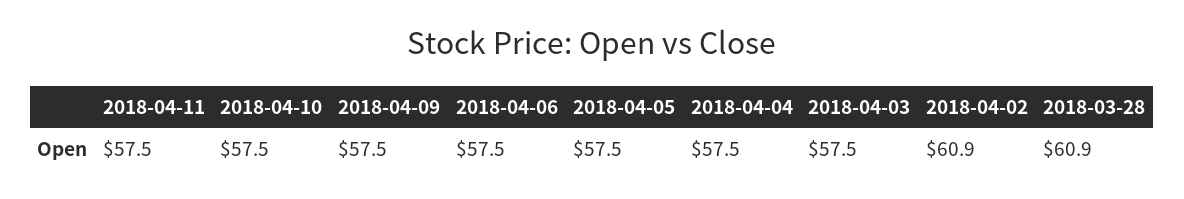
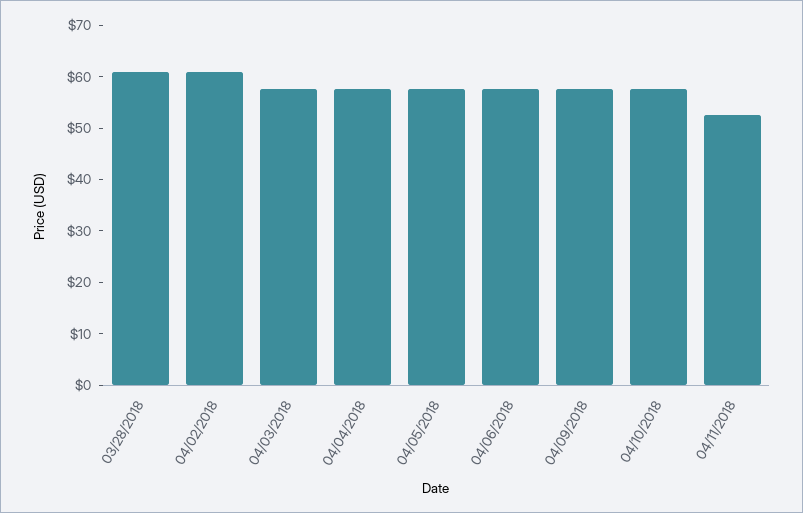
2018-04-11: 57.5 -> 52

